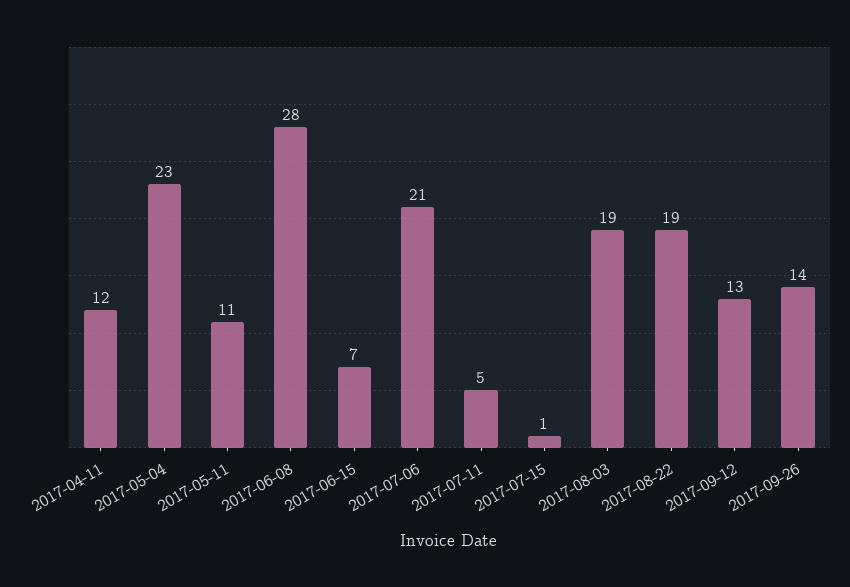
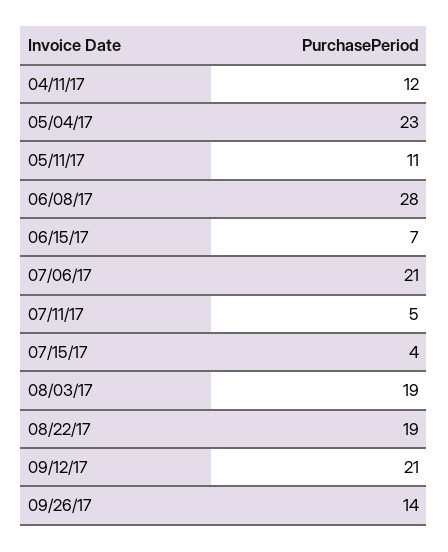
2017-07-15: 1 -> 4
2017-09-12: 13 -> 21

